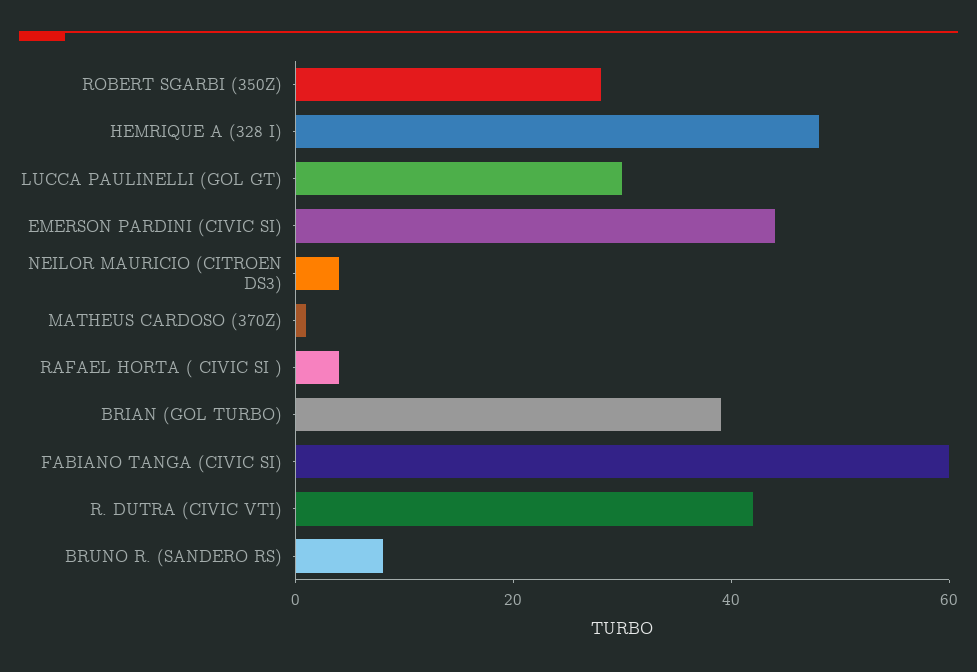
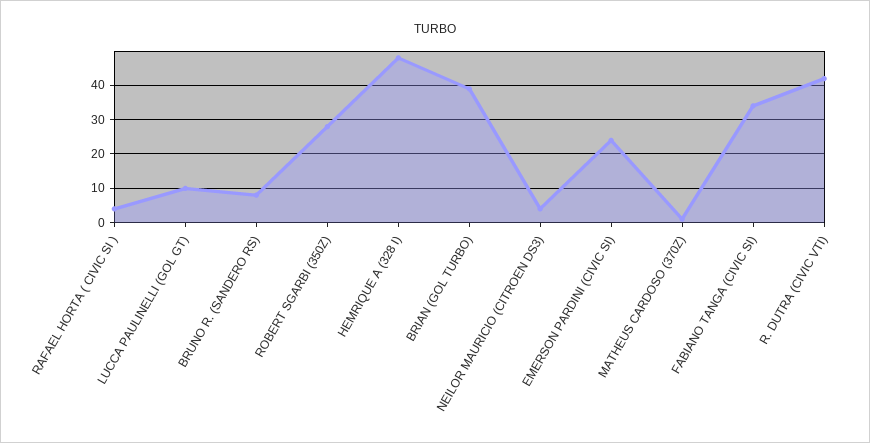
LUCCA PAULINELLI (GOL GT): 30 -> 10
EMERSON PARDINI (CIVIC SI): 45 -> 25
FABIANO TANGA (CIVIC SI): 60 -> 35

